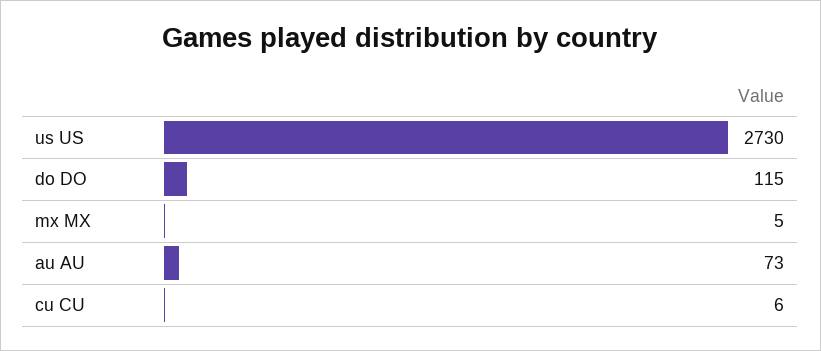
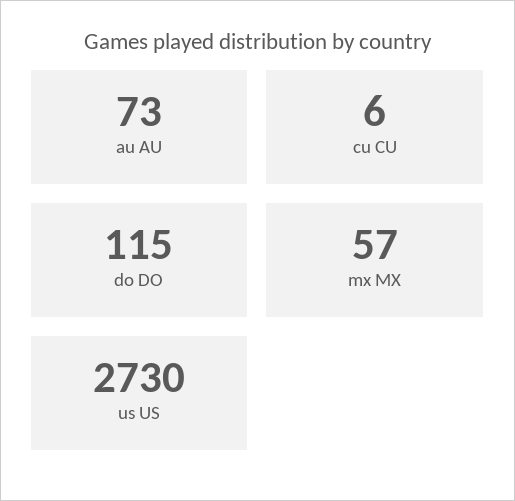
mx MX: 5 -> 57

